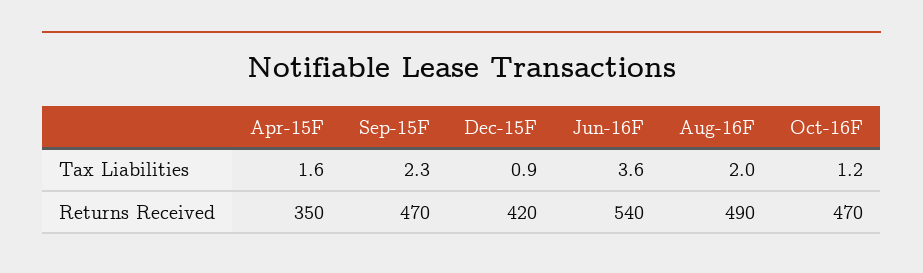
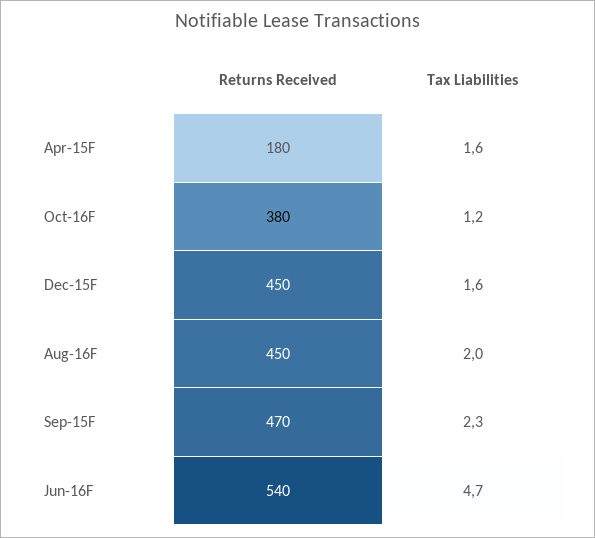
Dec-15F, Tax Liabilities: 0.9 -> 1.6
Jun-16F, Tax Liabilities: 3.6 -> 4.7
Apr-15F, Returns Received: 350 -> 180
Dec-15F, Returns Received: 420 -> 450
Aug-16F, Returns Received: 490 -> 450
Oct-16F, Returns Received: 470 -> 380

